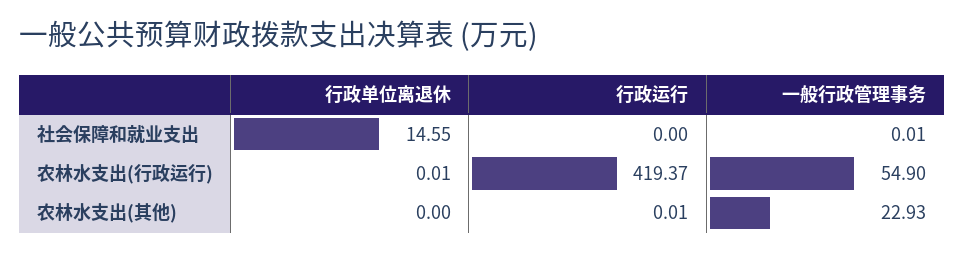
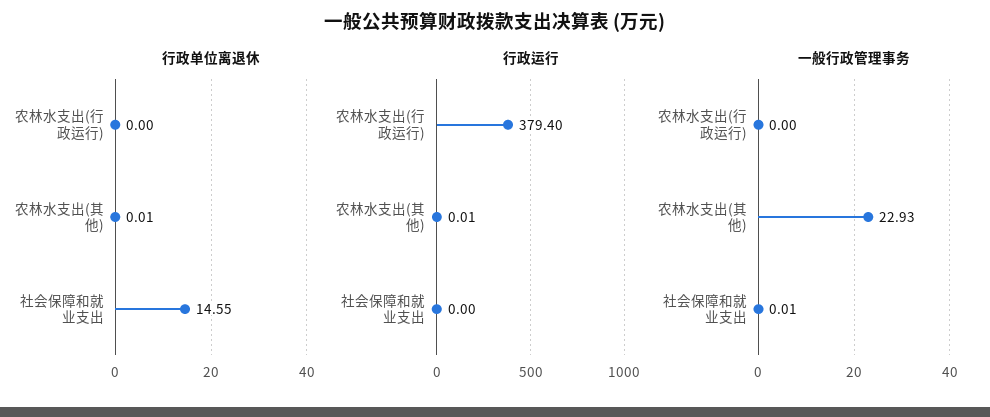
行政单位离退休, 农林水支出(行政运行): 0.01 -> 0
行政运行, 农林水支出(行政运行): 419.37 -> 379.4
一般行政管理事务, 农林水支出(行政运行): 54.9 -> 0
行政单位离退休, 农林水支出(其他): 0 -> 0.01

